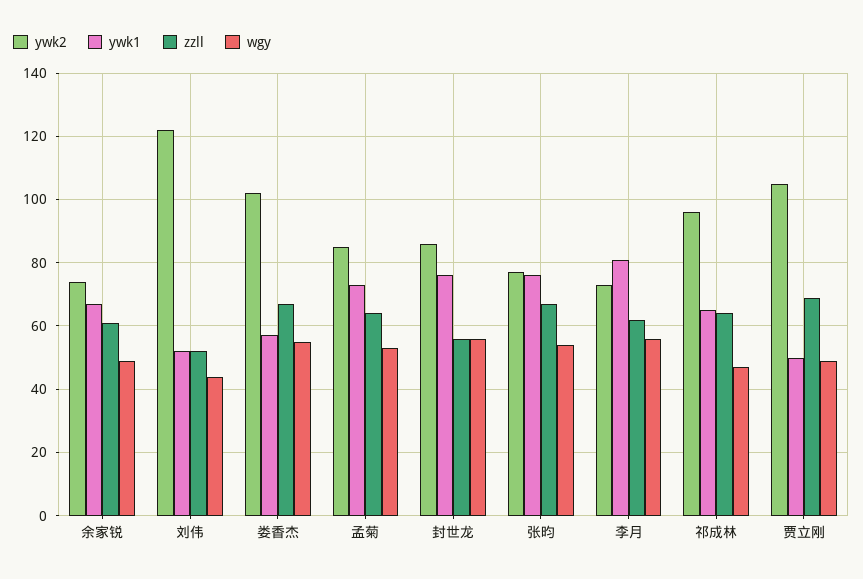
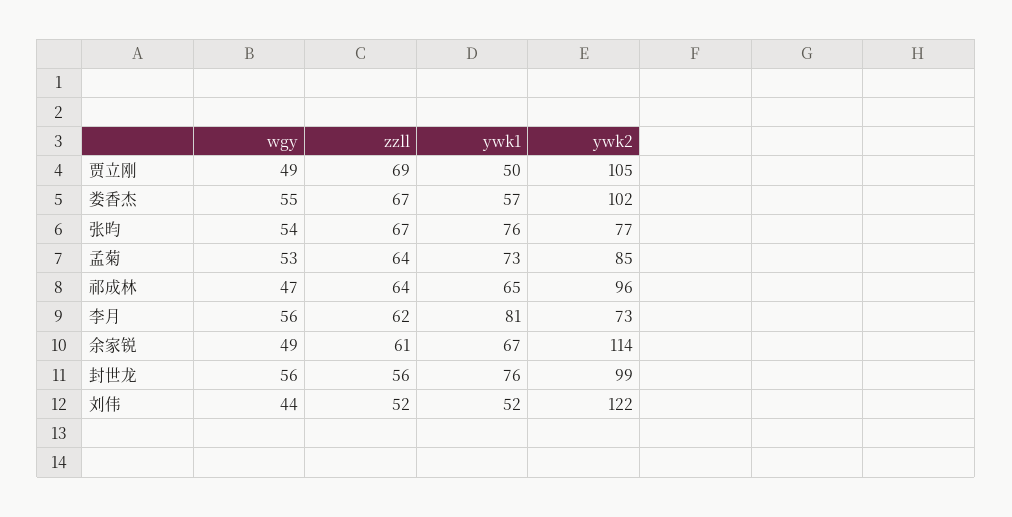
ywk2, 余家锐: 75 -> 114
ywk2, 封世龙: 85 -> 99

